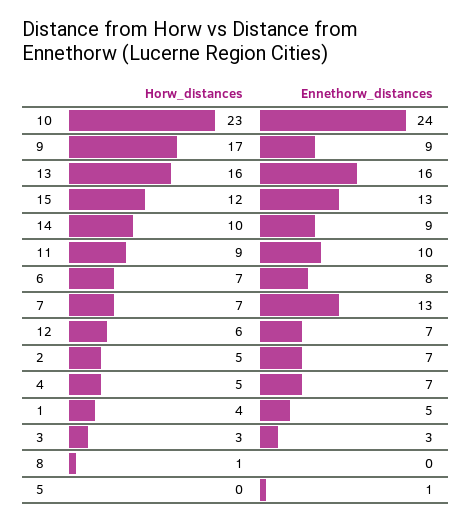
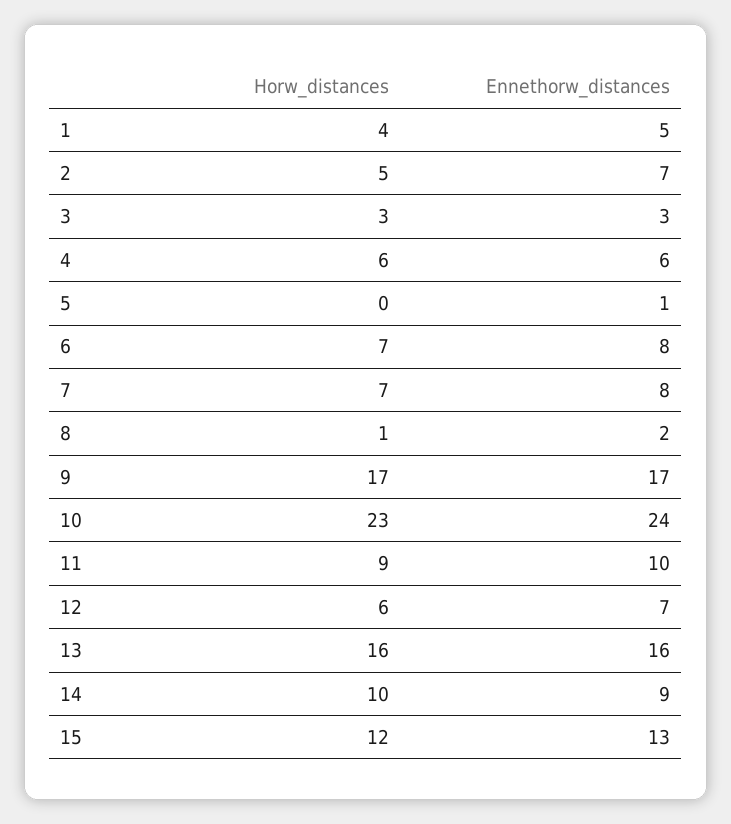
Ennethorw_distances, 9: 9 -> 17
Ennethorw_distances, 7: 13 -> 8
Horw_distances, 4: 5 -> 6
Ennethorw_distances, 4: 7 -> 6
Ennethorw_distances, 8: 0 -> 2

